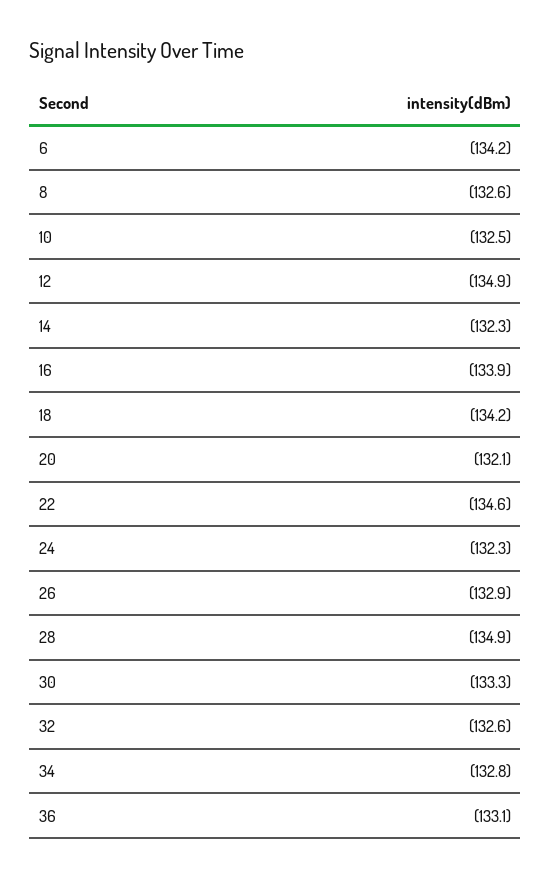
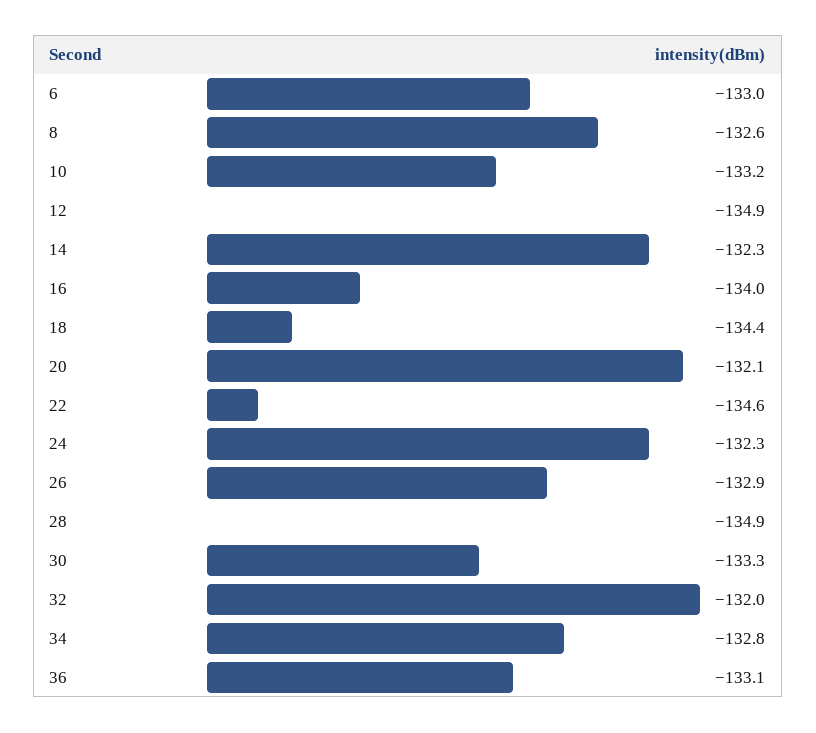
6: -134.2 -> -133
10: -132.5 -> -133.2
16: -133.9 -> -134
18: -134.2 -> -134.4
32: -132.6 -> -132

